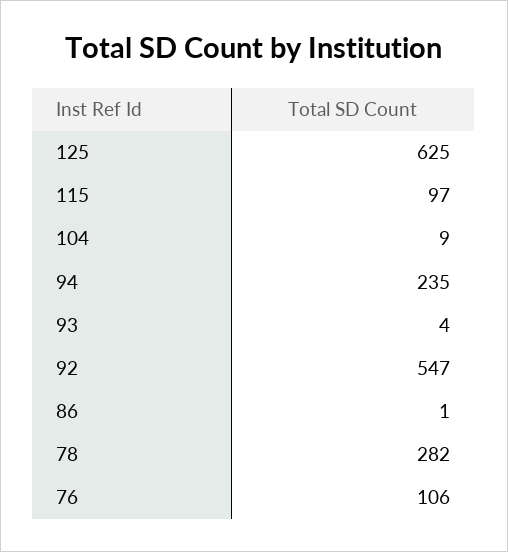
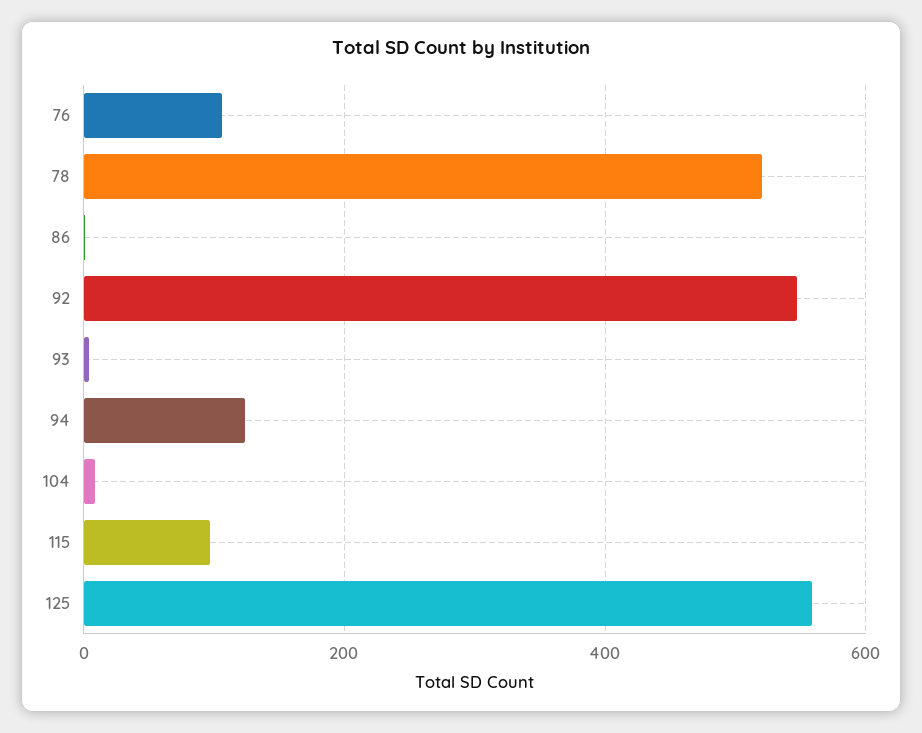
125: 625 -> 560
94: 235 -> 120
78: 282 -> 520

